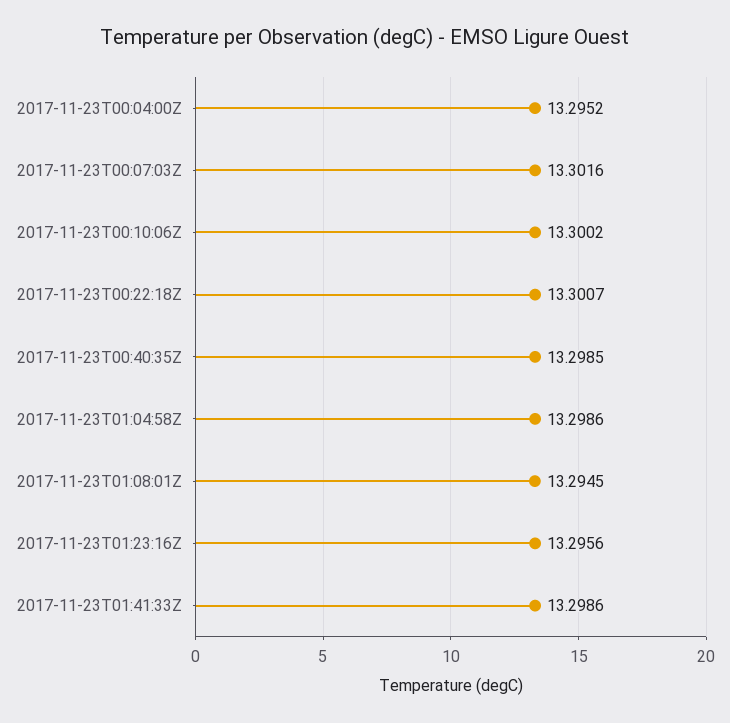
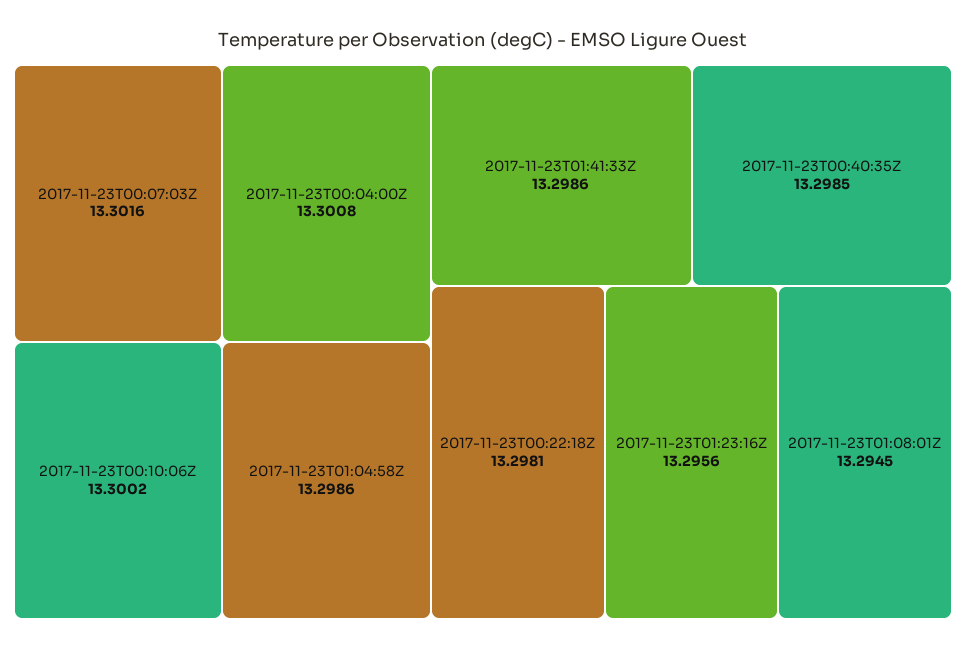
2017-11-23T00:04:00Z: 13.2952 -> 13.3008
2017-11-23T00:22:18Z: 13.3007 -> 13.2981

